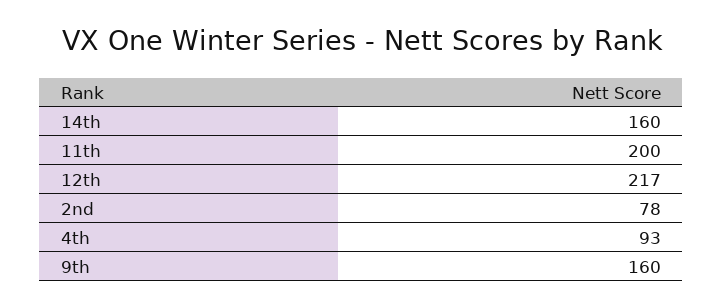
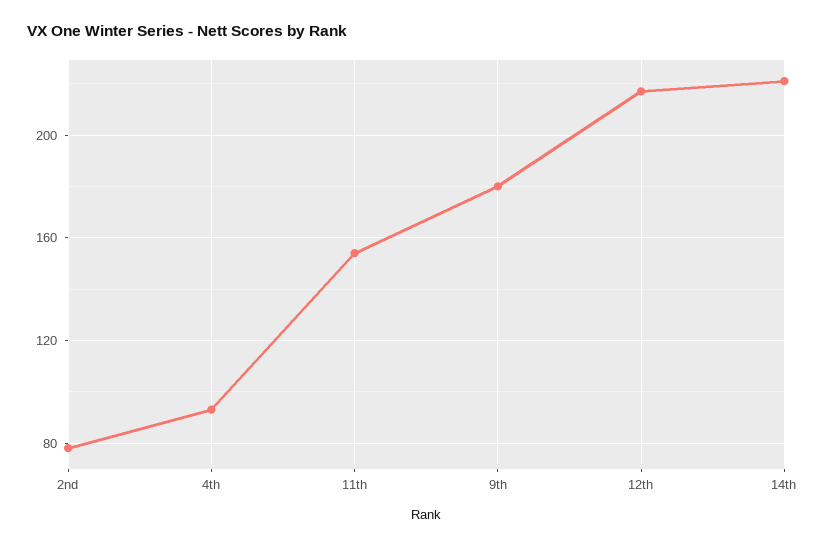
14th: 160 -> 220
11th: 200 -> 155
9th: 160 -> 180

